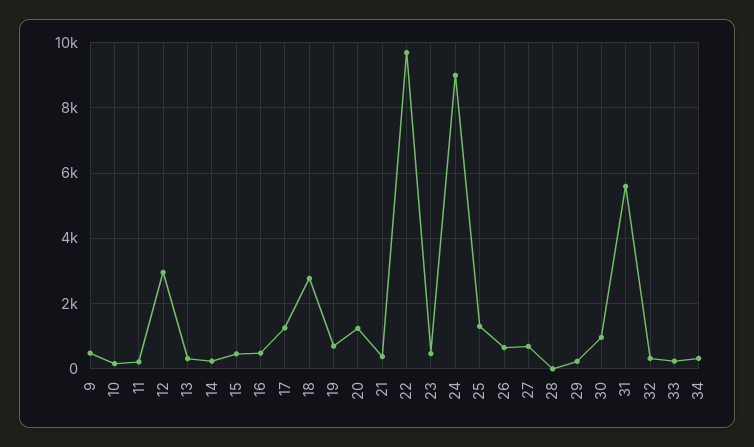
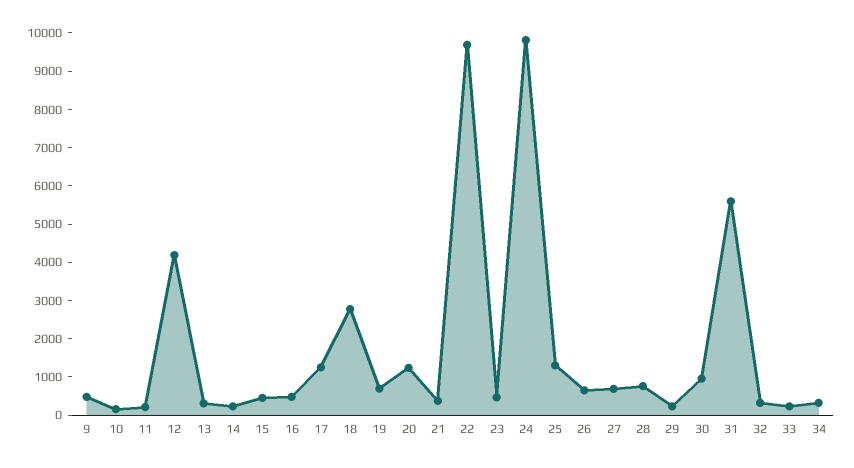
12: 3000 -> 4250
24: 9000 -> 9750
28: 0 -> 750

